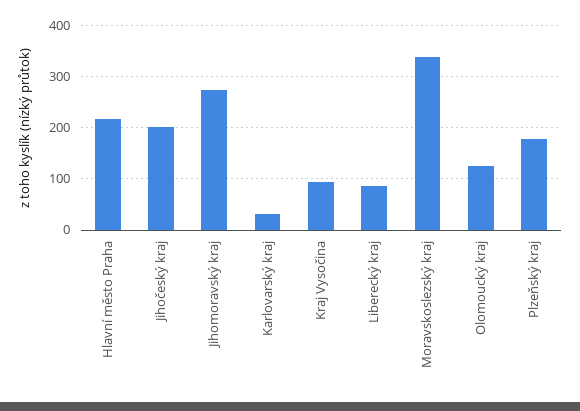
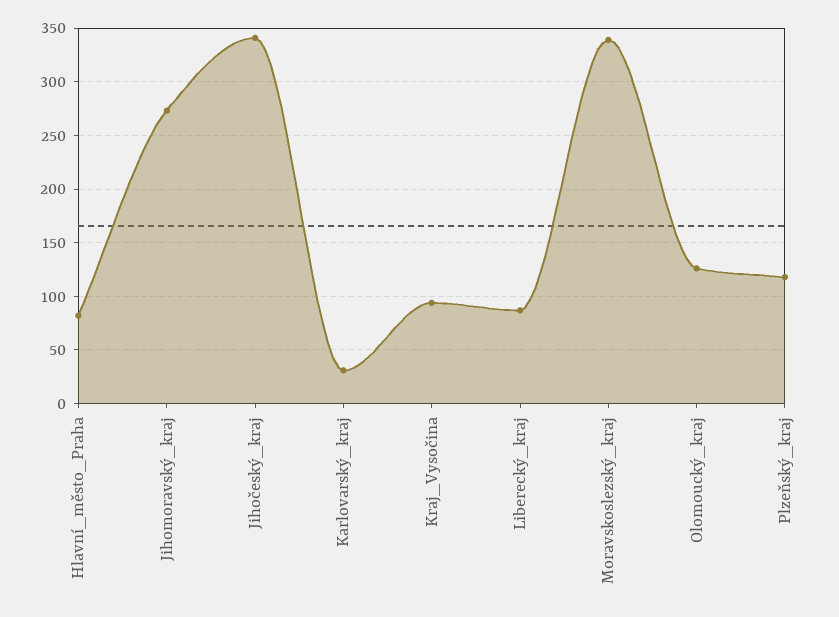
Hlavní město Praha: 220 -> 80
Jihočeský kraj: 200 -> 340
Plzeňský kraj: 180 -> 120

